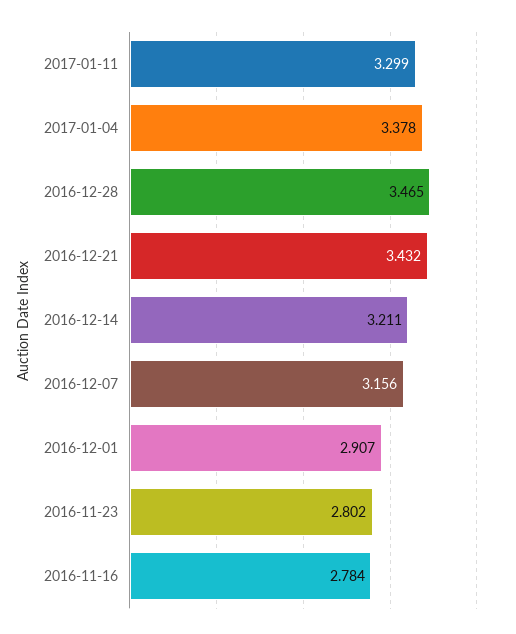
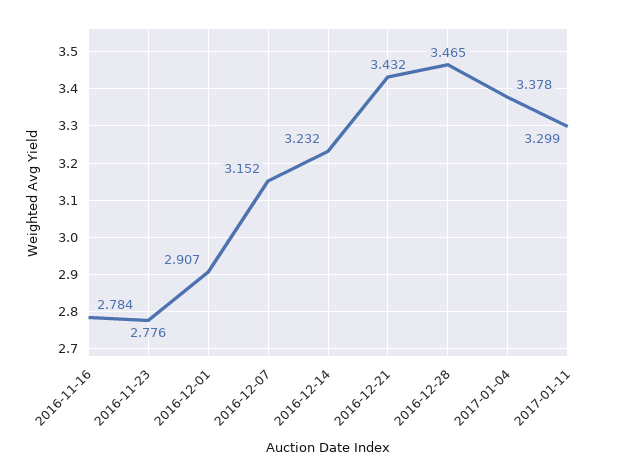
2016-12-14: 3.211 -> 3.232
2016-12-07: 3.156 -> 3.152
2016-11-23: 2.802 -> 2.776

